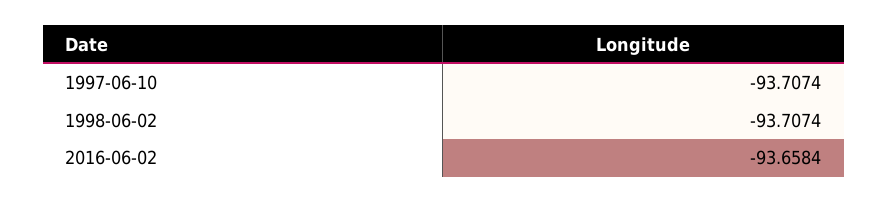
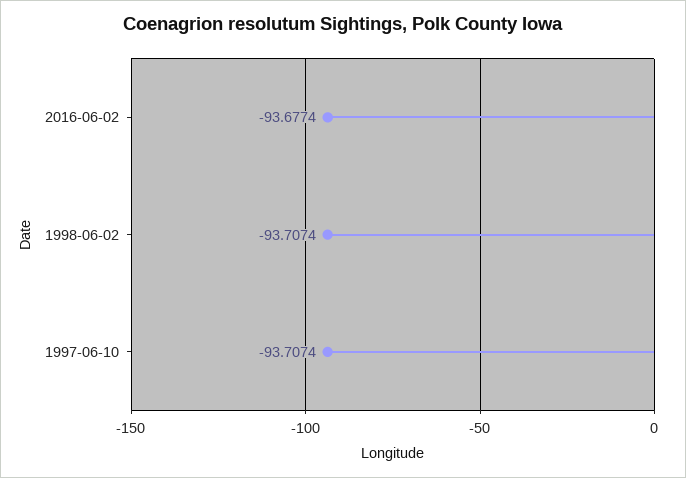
2016-06-02: -93.6584 -> -93.6774

